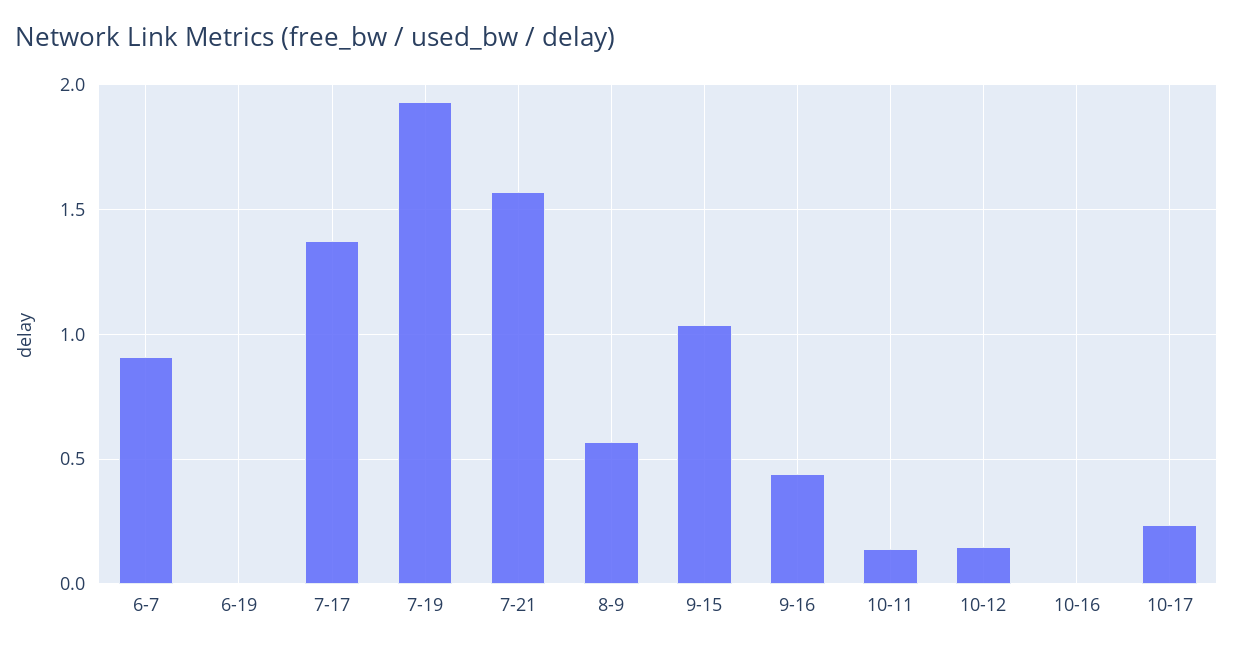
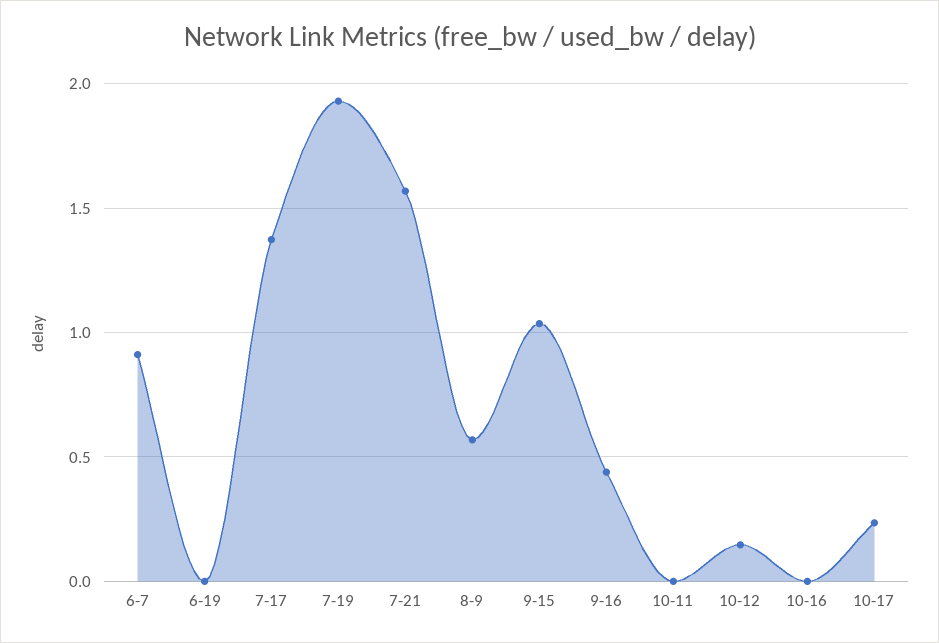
10-11: 0.15 -> 0

